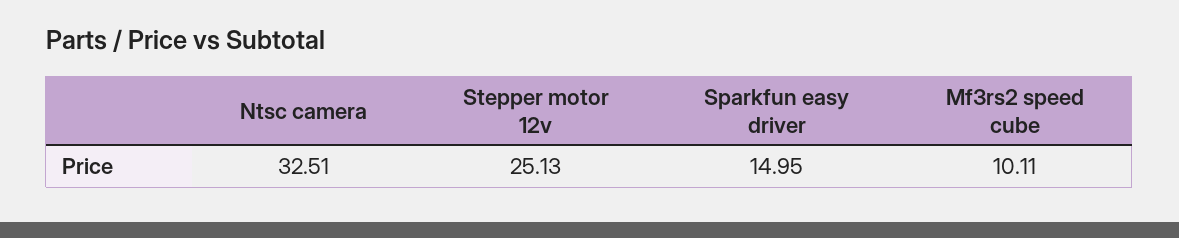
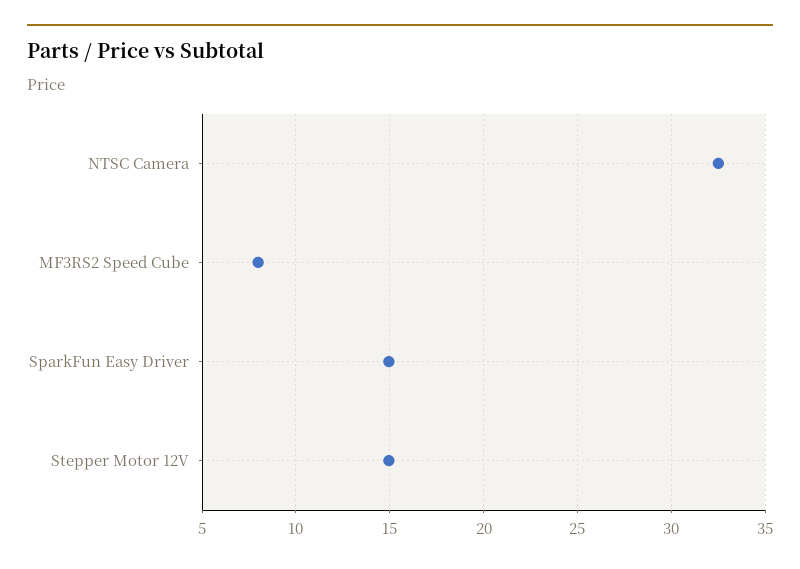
Stepper motor 12v: 25.13 -> 15
Mf3rs2 speed cube: 10.11 -> 8

